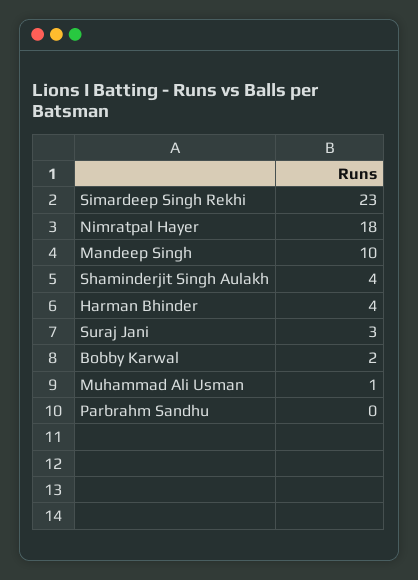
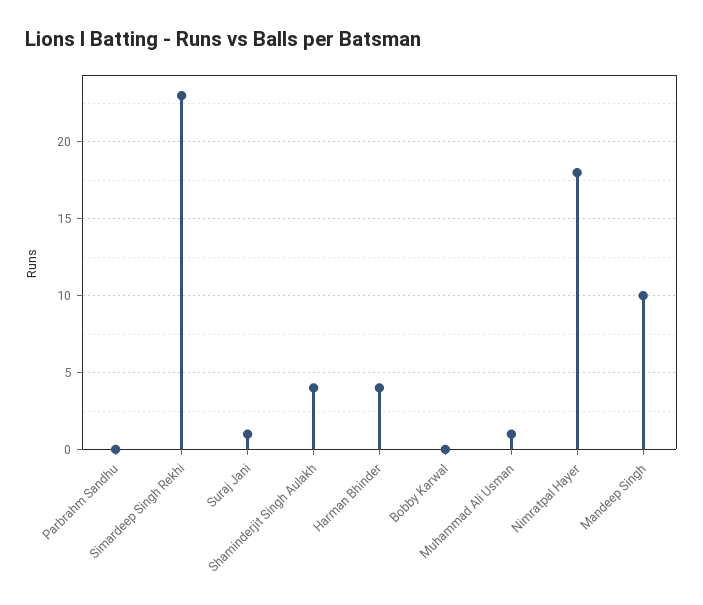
Suraj Jani: 3 -> 1
Bobby Karwal: 2 -> 0

